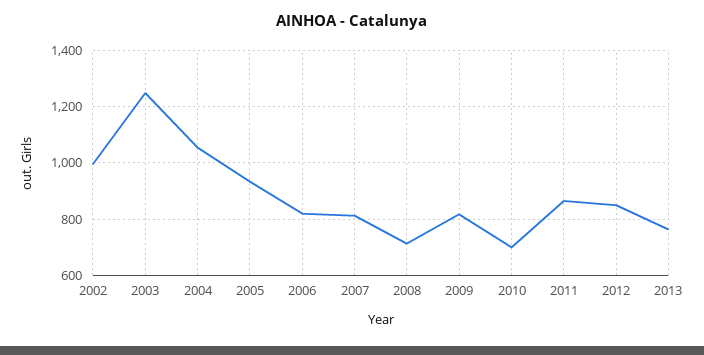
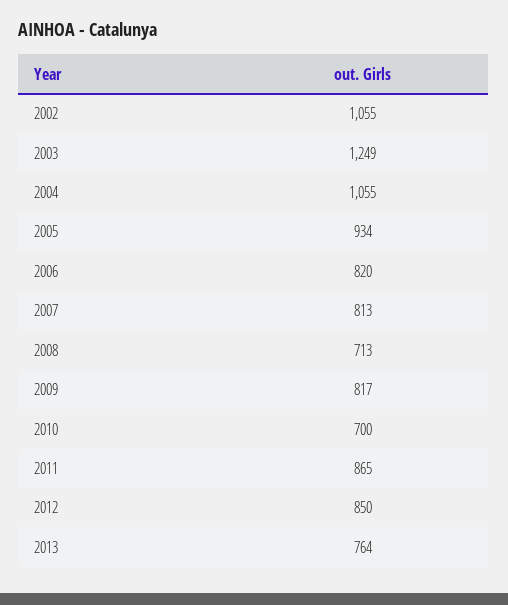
2002: 1000 -> 1055

